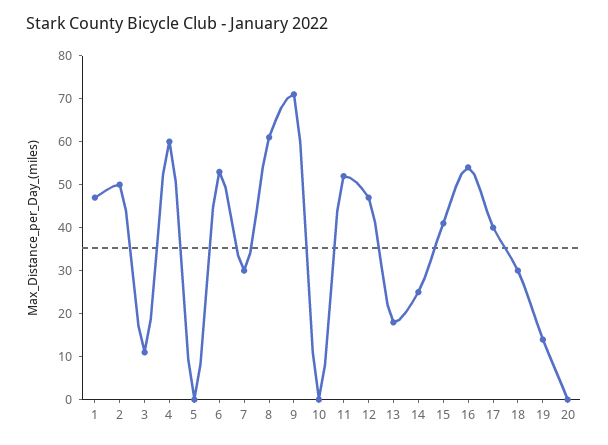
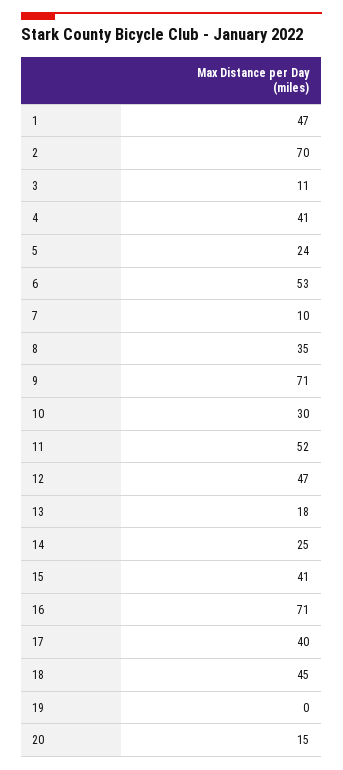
2: 50 -> 70
4: 60 -> 41
5: 0 -> 24
7: 30 -> 10
8: 60 -> 35
10: 0 -> 30
16: 55 -> 71
18: 30 -> 45
19: 15 -> 0
20: 0 -> 15

